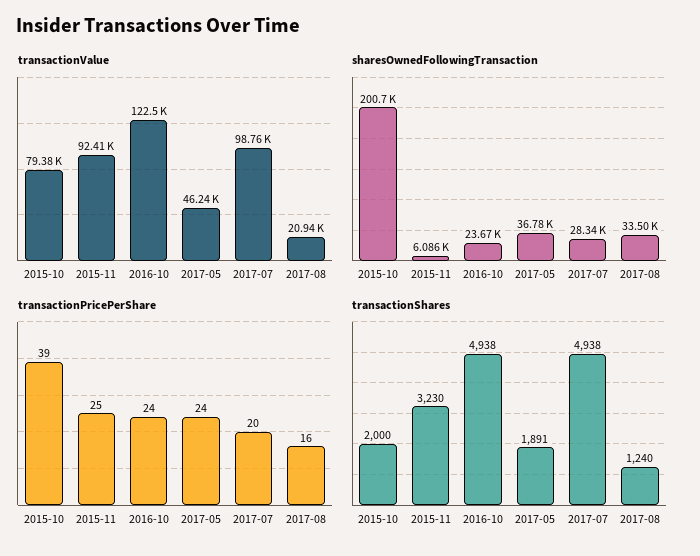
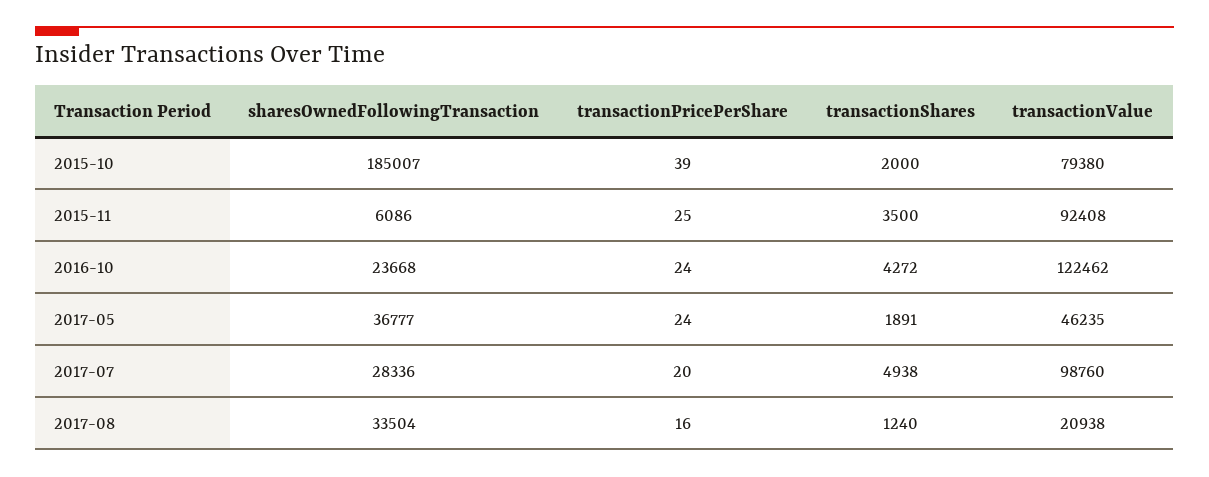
sharesOwnedFollowingTransaction, 2015-10: 200700 -> 185007
transactionShares, 2015-11: 3230 -> 3500
transactionShares, 2016-10: 4938 -> 4272

